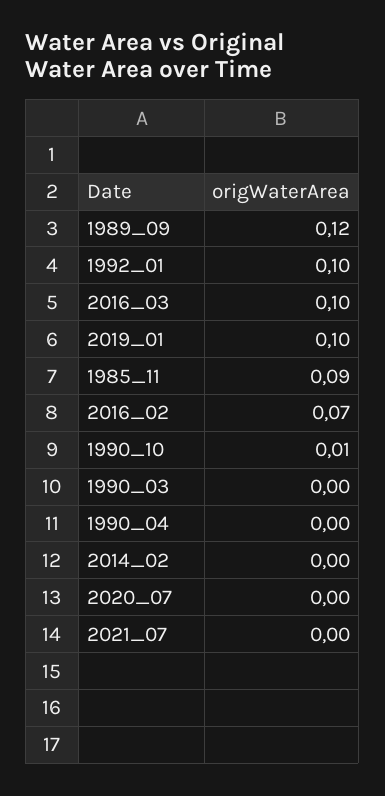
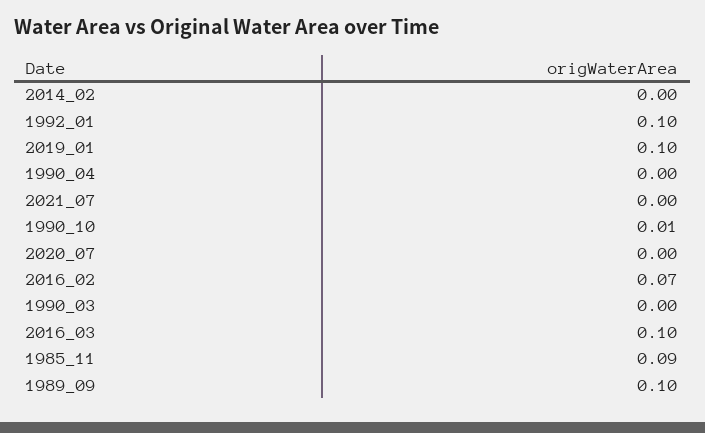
1989_09: 0.12 -> 0.1

